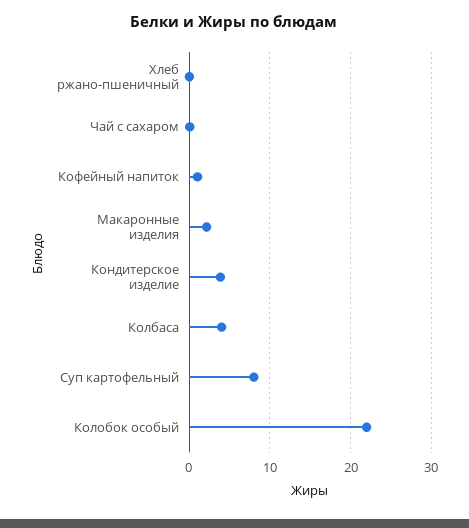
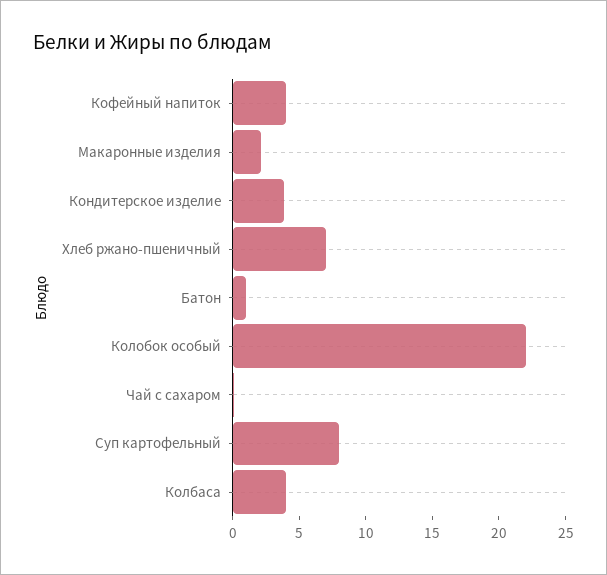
Хлеб ржано-пшеничный: 0 -> 7
Кофейный напиток: 1 -> 4
Батон: none -> 1

